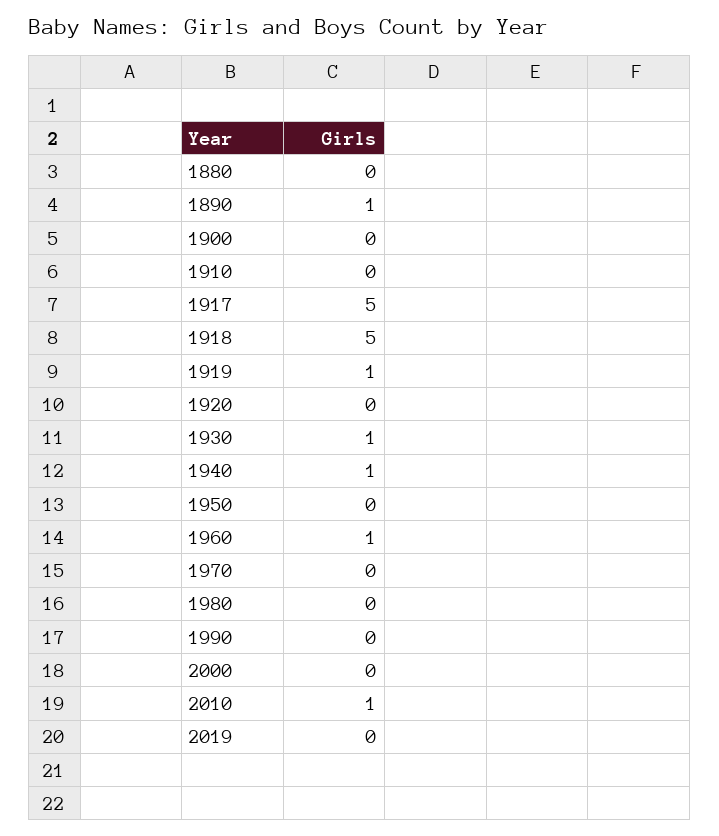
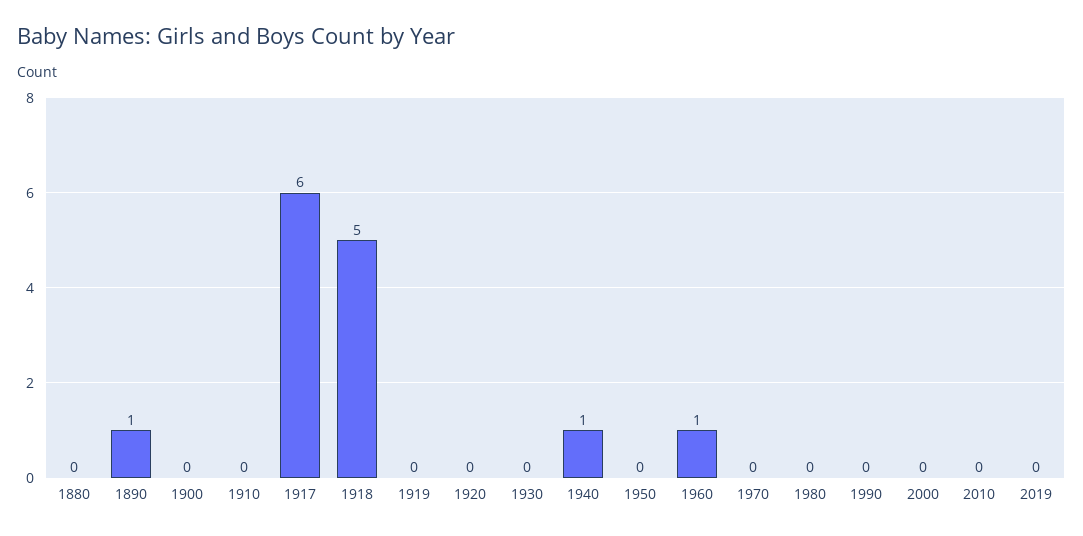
1917: 5 -> 6
1919: 1 -> 0
1930: 1 -> 0
2010: 1 -> 0

